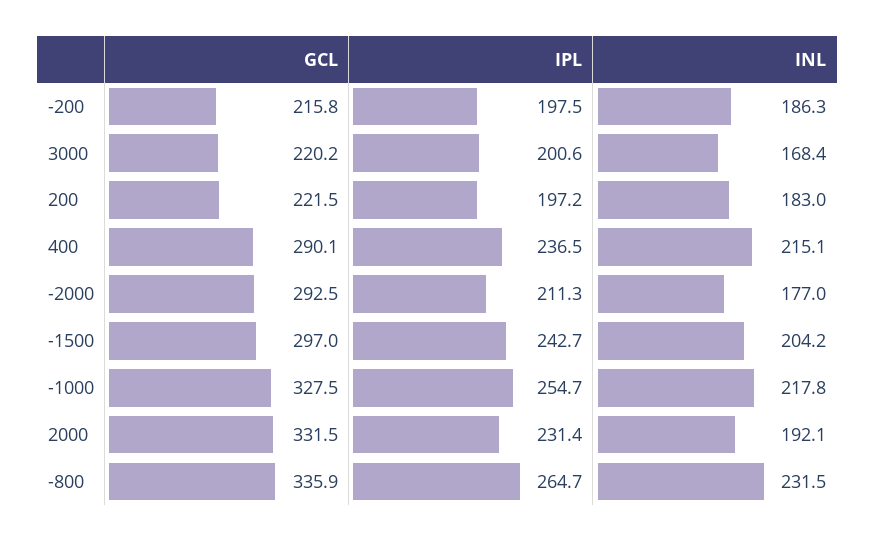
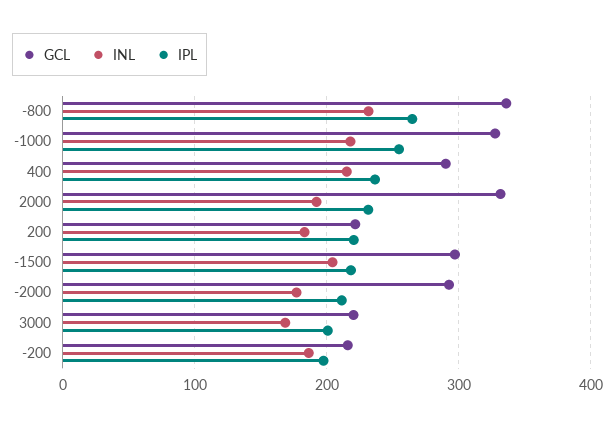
IPL, 200: 197.2 -> 220
IPL, -1500: 242.7 -> 220

